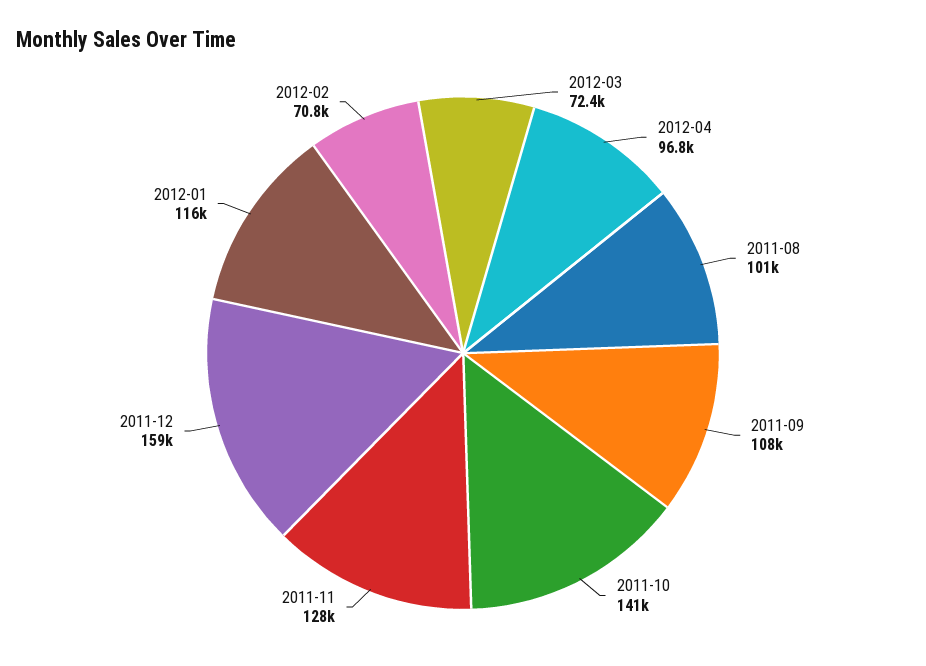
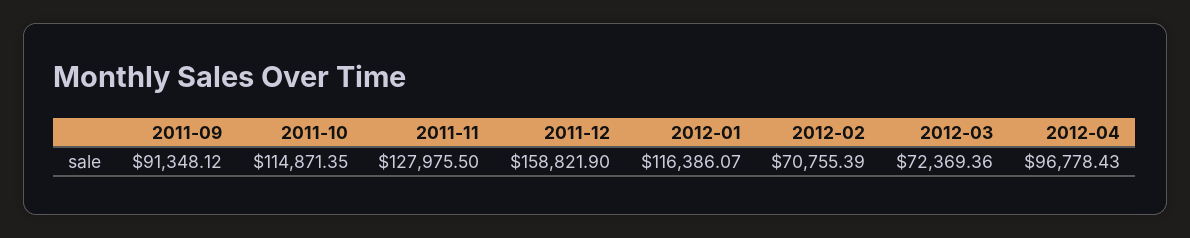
2011-08: 101000 -> none
2011-09: 108000 -> 91348.12
2011-10: 141000 -> 114871.35

